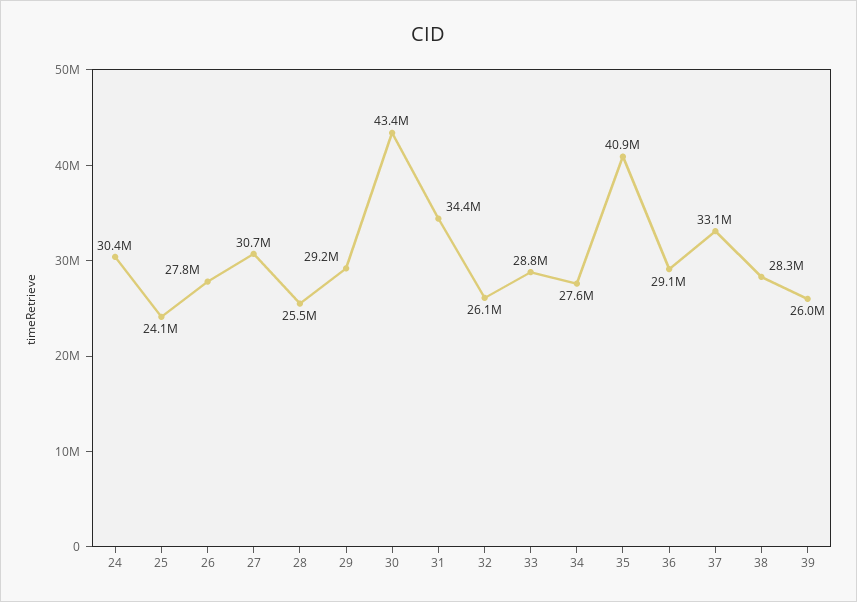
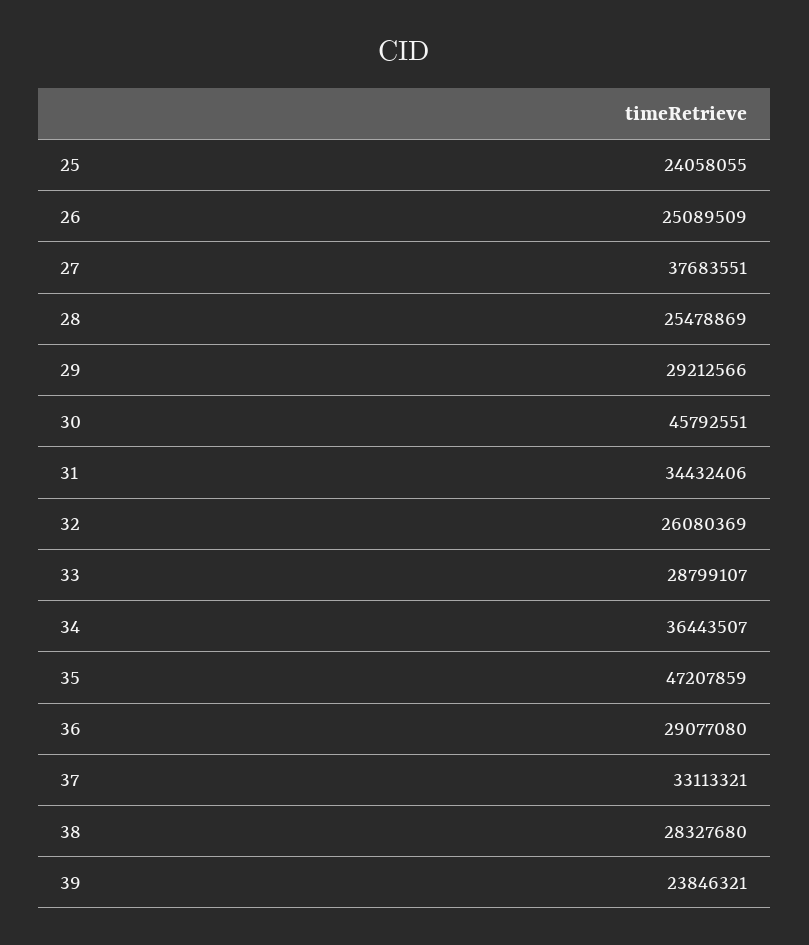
24: 30400000 -> none
26: 27800000 -> 25089509
27: 30700000 -> 37683551
30: 43400000 -> 45792551
34: 27600000 -> 36443507
35: 40900000 -> 47207859
39: 26000000 -> 23846321

